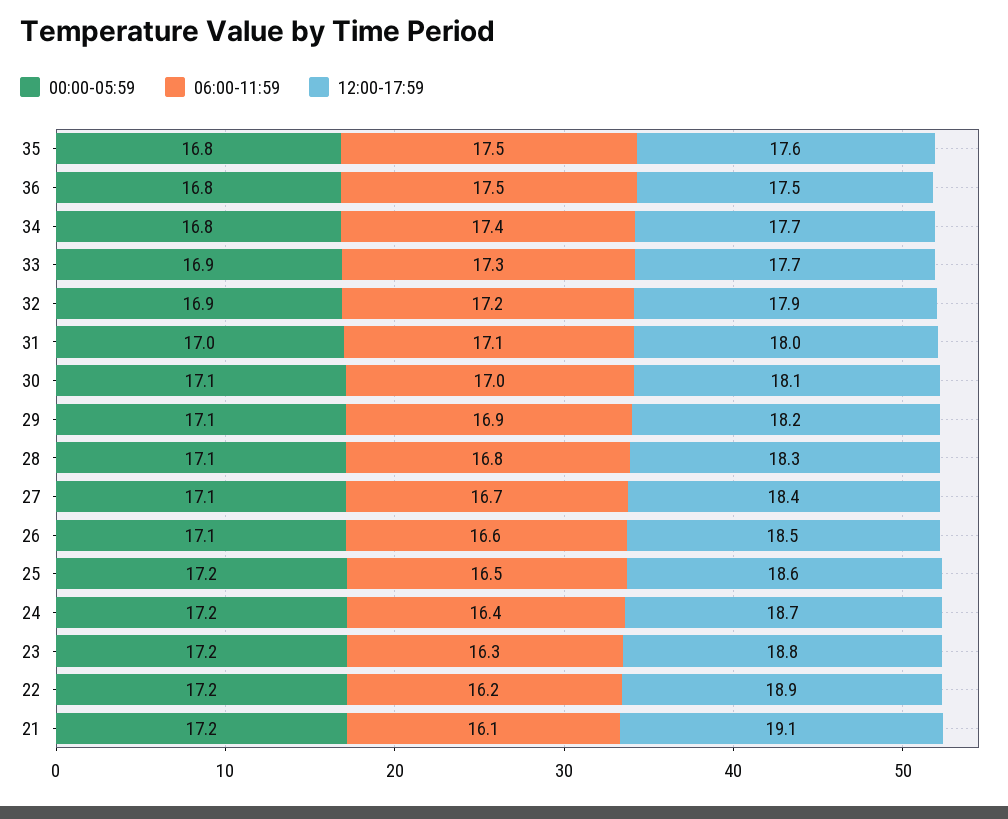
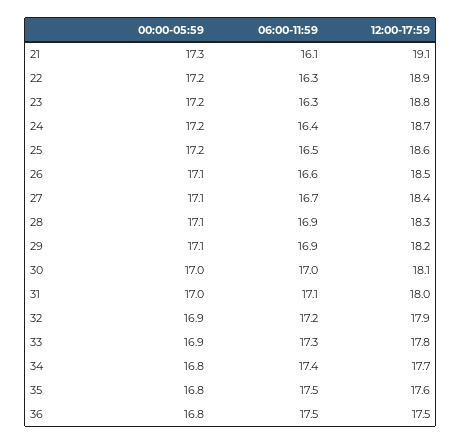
12:00-17:59, 33: 17.7 -> 17.8
00:00-05:59, 30: 17.1 -> 17
06:00-11:59, 28: 16.8 -> 16.9
06:00-11:59, 22: 16.2 -> 16.3
00:00-05:59, 21: 17.2 -> 17.3

